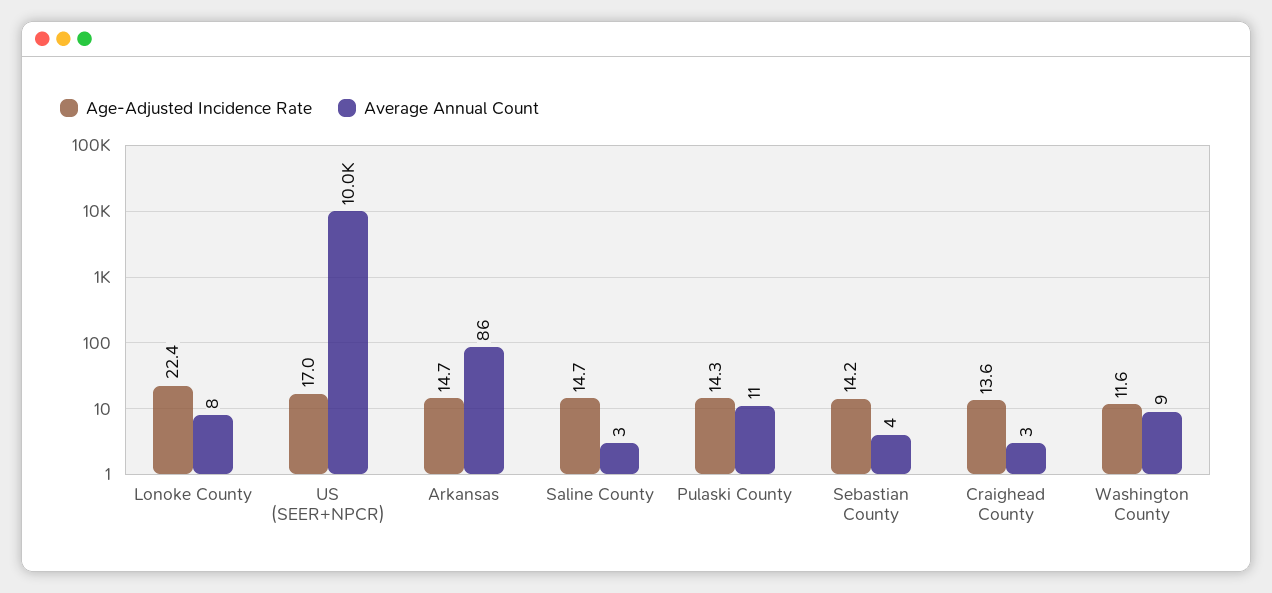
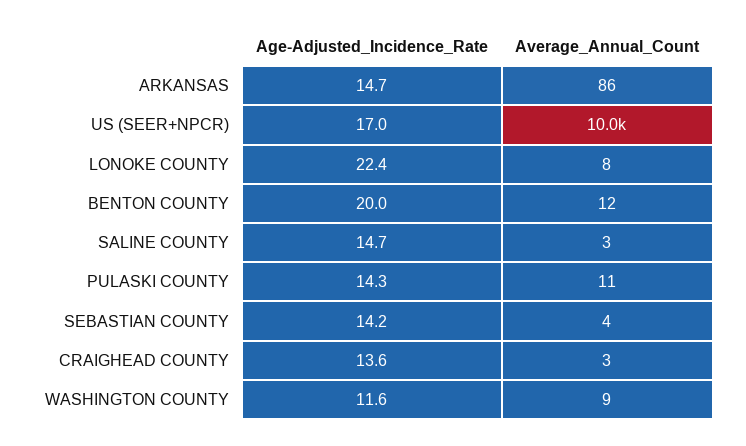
Age-Adjusted Incidence Rate, BENTON COUNTY: none -> 20
Average Annual Count, BENTON COUNTY: none -> 12

